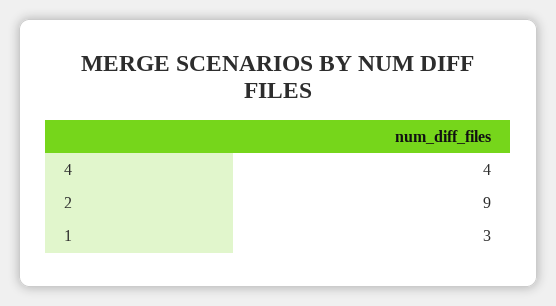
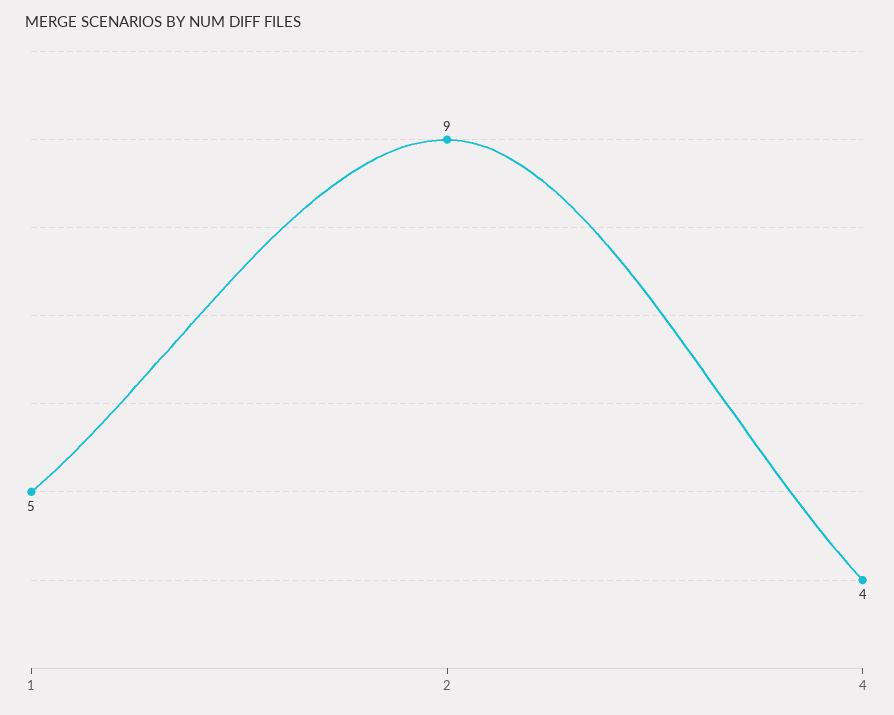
1: 3 -> 5

